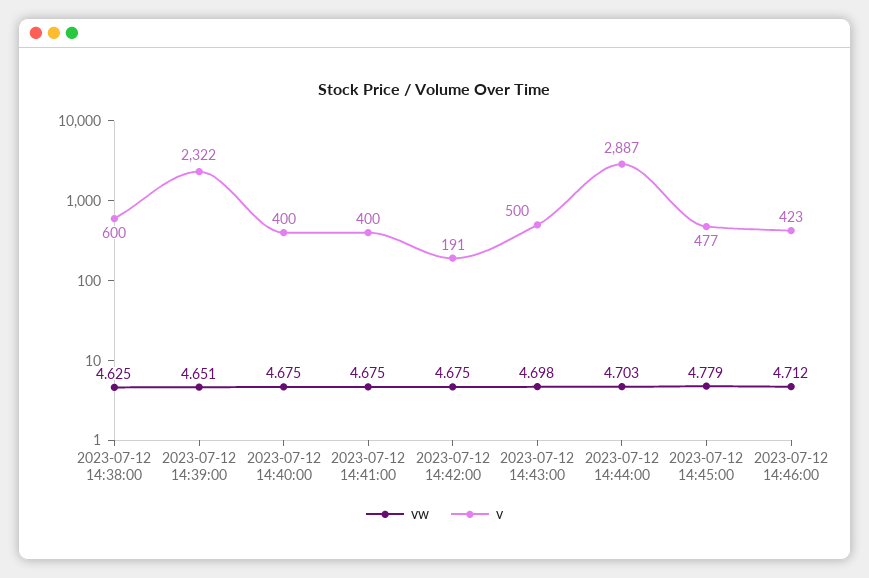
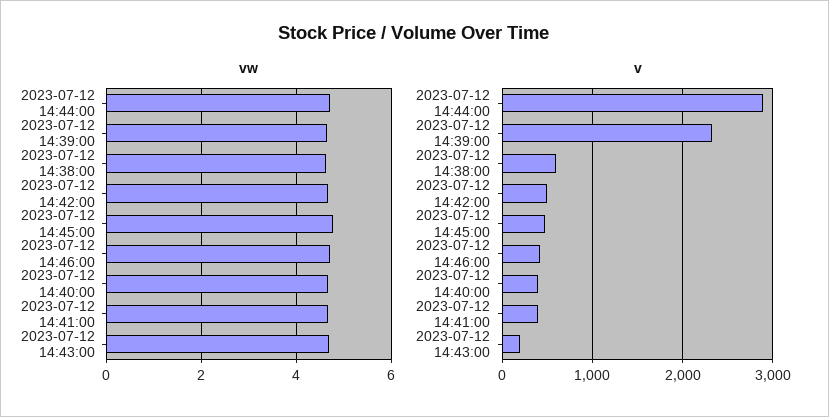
v, 2023-07-12 14:42:00: 191 -> 500
v, 2023-07-12 14:43:00: 500 -> 200

